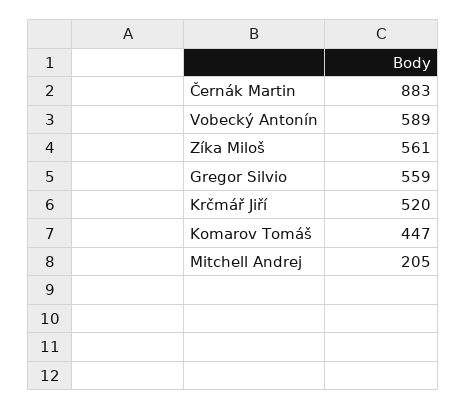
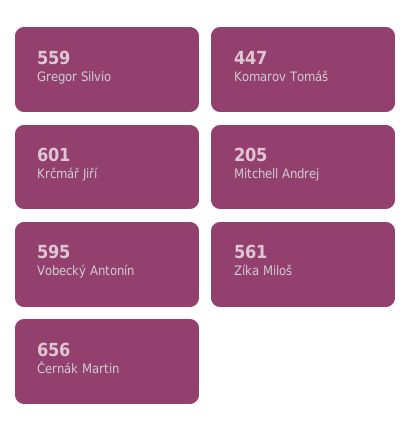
Černák Martin: 883 -> 656
Vobecký Antonín: 589 -> 595
Krčmář Jiří: 520 -> 601

